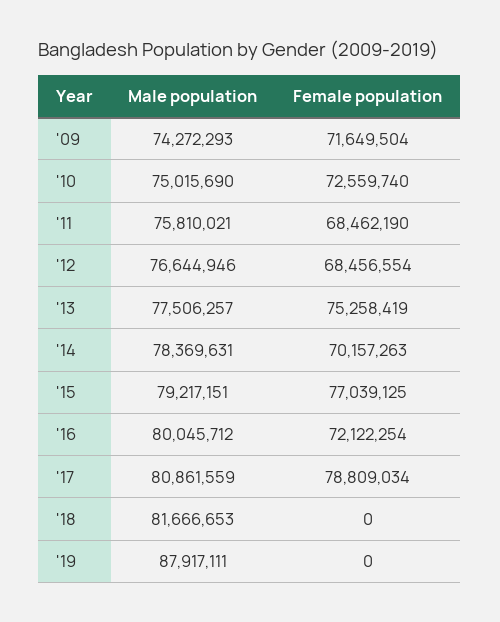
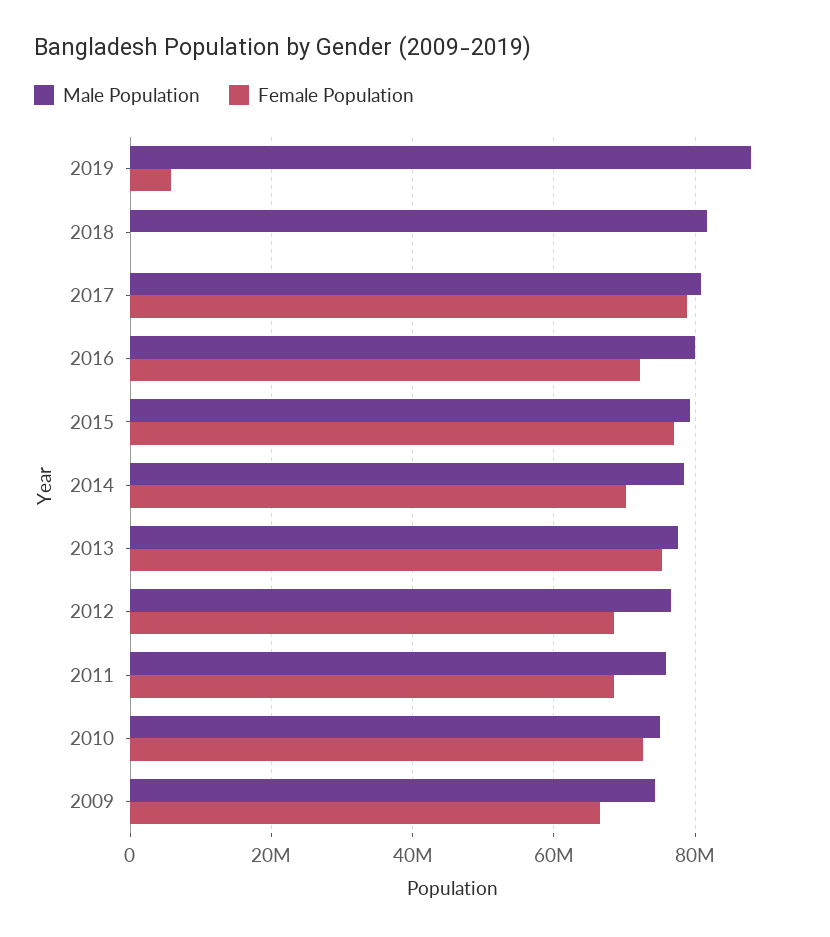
Female population, '09: 71649504 -> 66000000
Female population, '19: 0 -> 6000000

